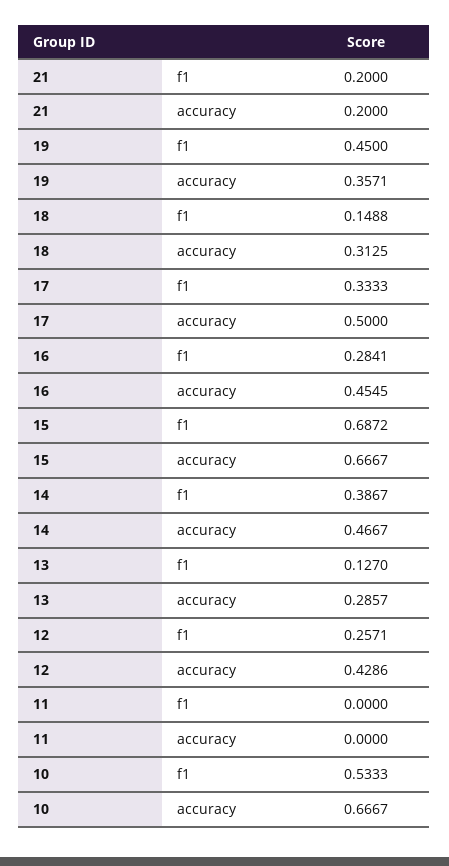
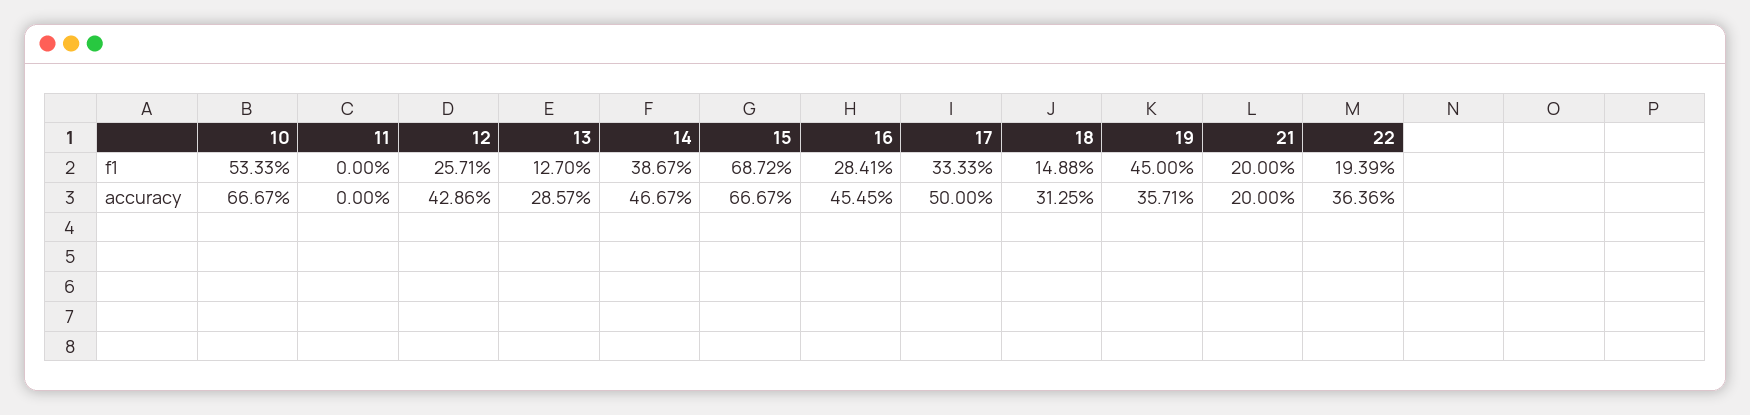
22, f1: none -> 0.1939
22, accuracy: none -> 0.3636

